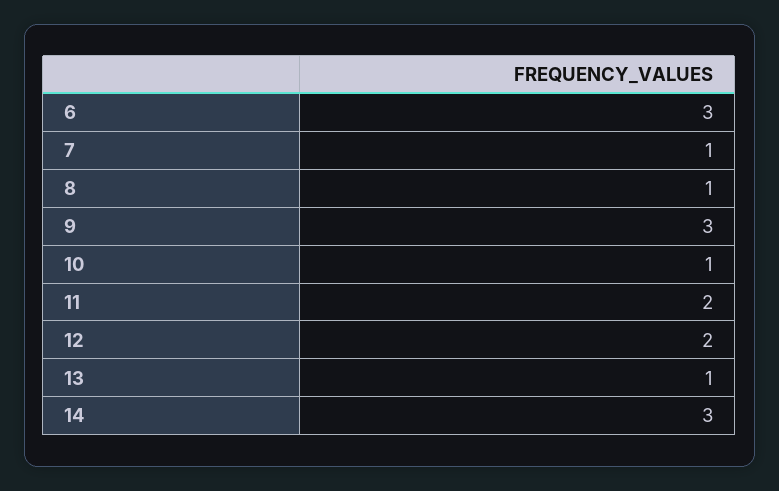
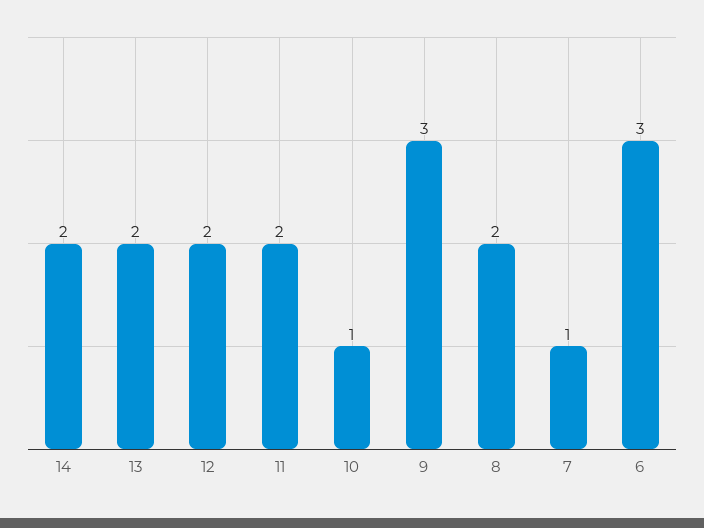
8: 1 -> 2
13: 1 -> 2
14: 3 -> 2

